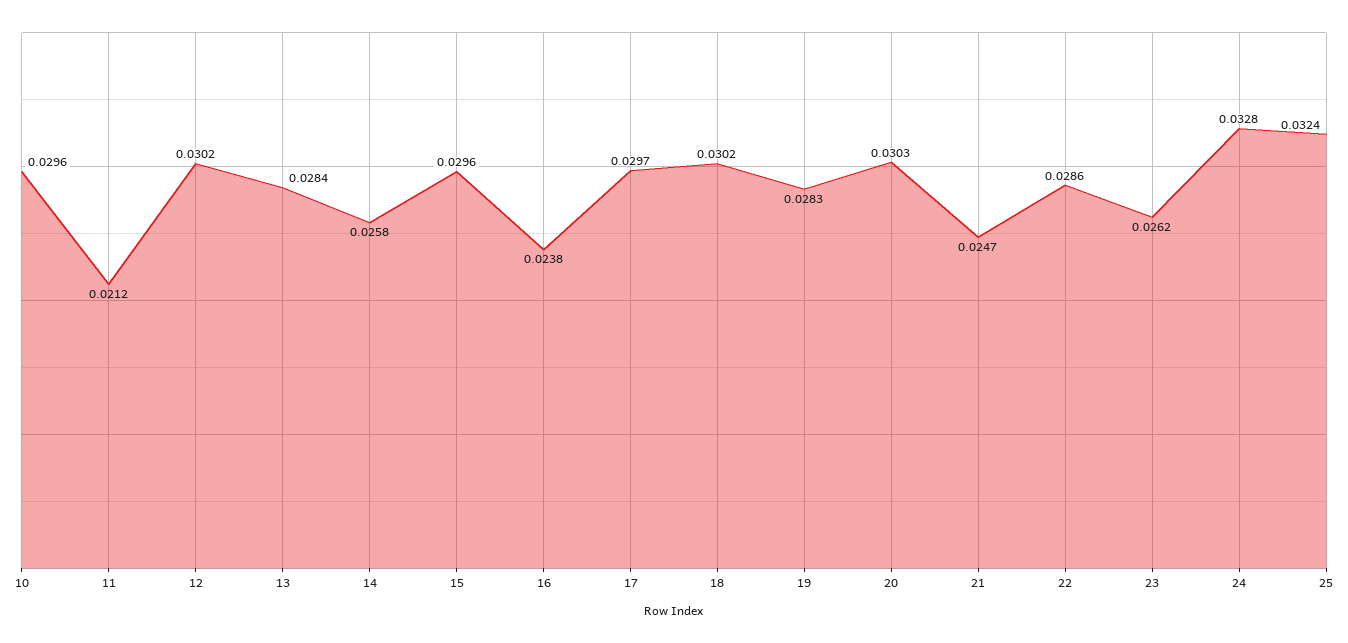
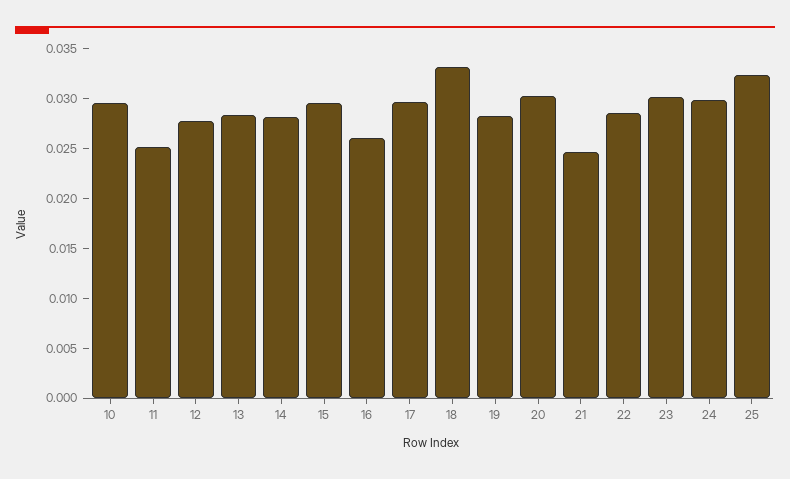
11: 0.0212 -> 0.025
12: 0.0302 -> 0.028
14: 0.0258 -> 0.028
16: 0.0238 -> 0.026
18: 0.0302 -> 0.033
23: 0.0262 -> 0.03
24: 0.0328 -> 0.03

